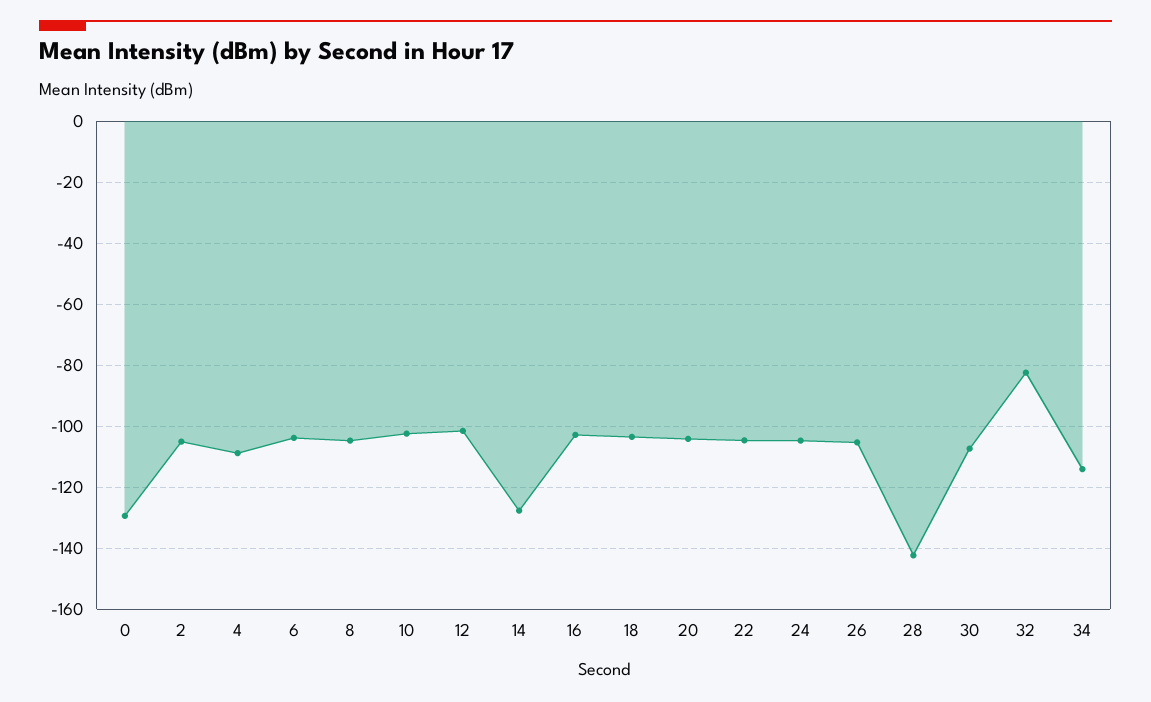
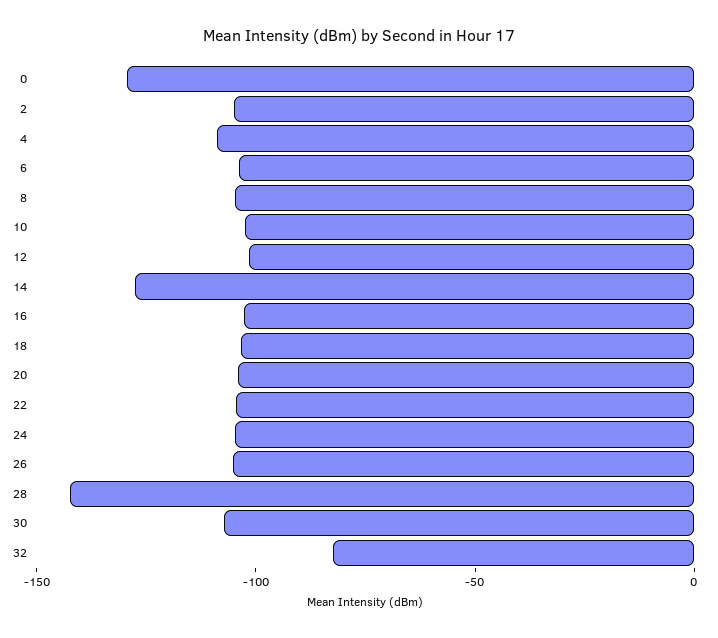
34: -114 -> none

